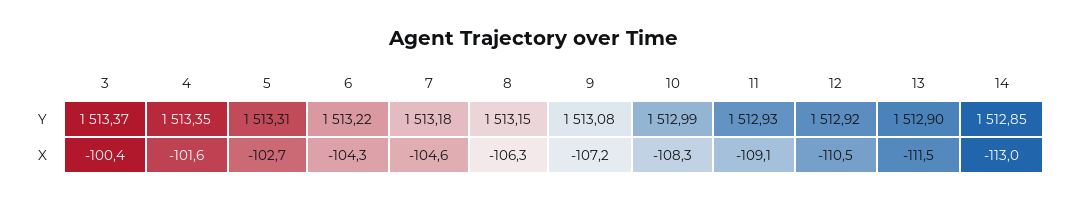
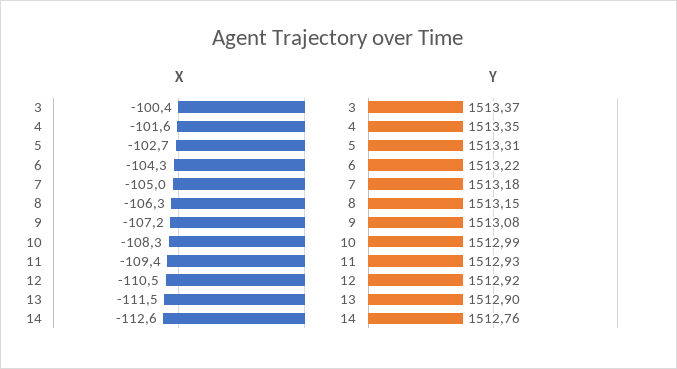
Y, 14: 1512.85 -> 1512.76
X, 7: -104.6 -> -105
X, 11: -109.1 -> -109.4
X, 14: -113 -> -112.6

